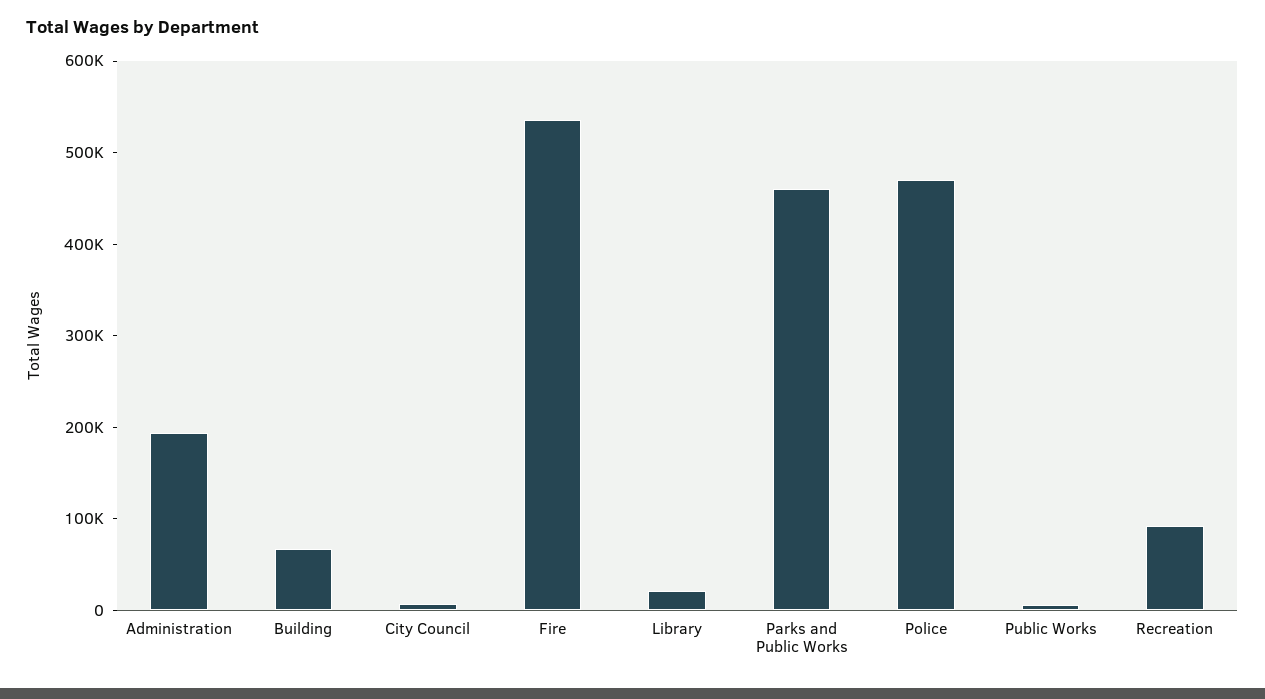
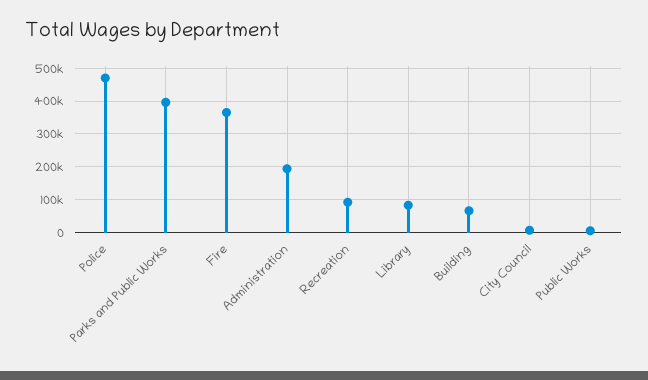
Fire: 540000 -> 360000
Library: 20000 -> 80000
Parks and Public Works: 460000 -> 400000

